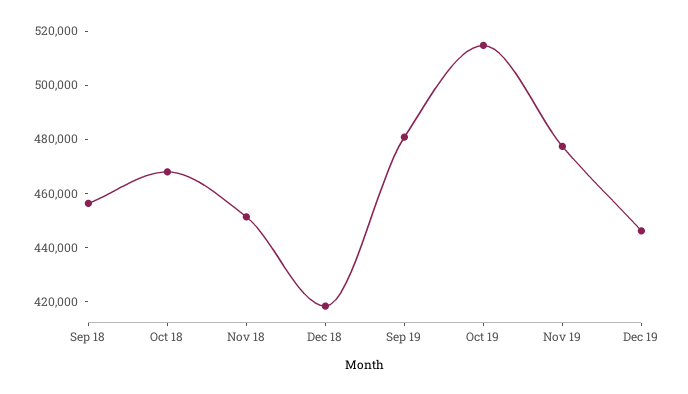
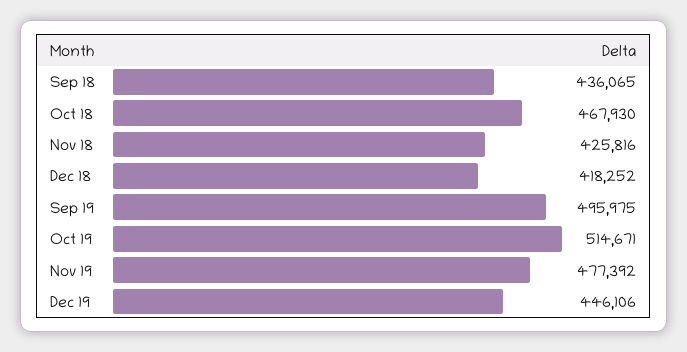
Sep 18: 455000 -> 436065
Nov 18: 450000 -> 425816
Sep 19: 480000 -> 495975

